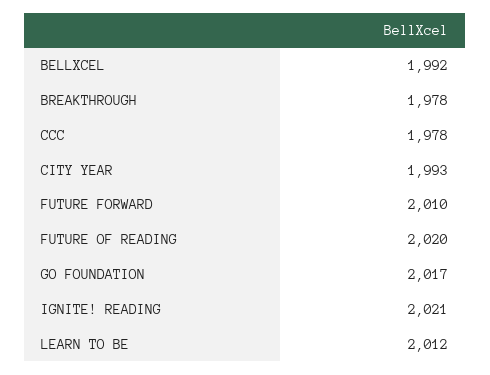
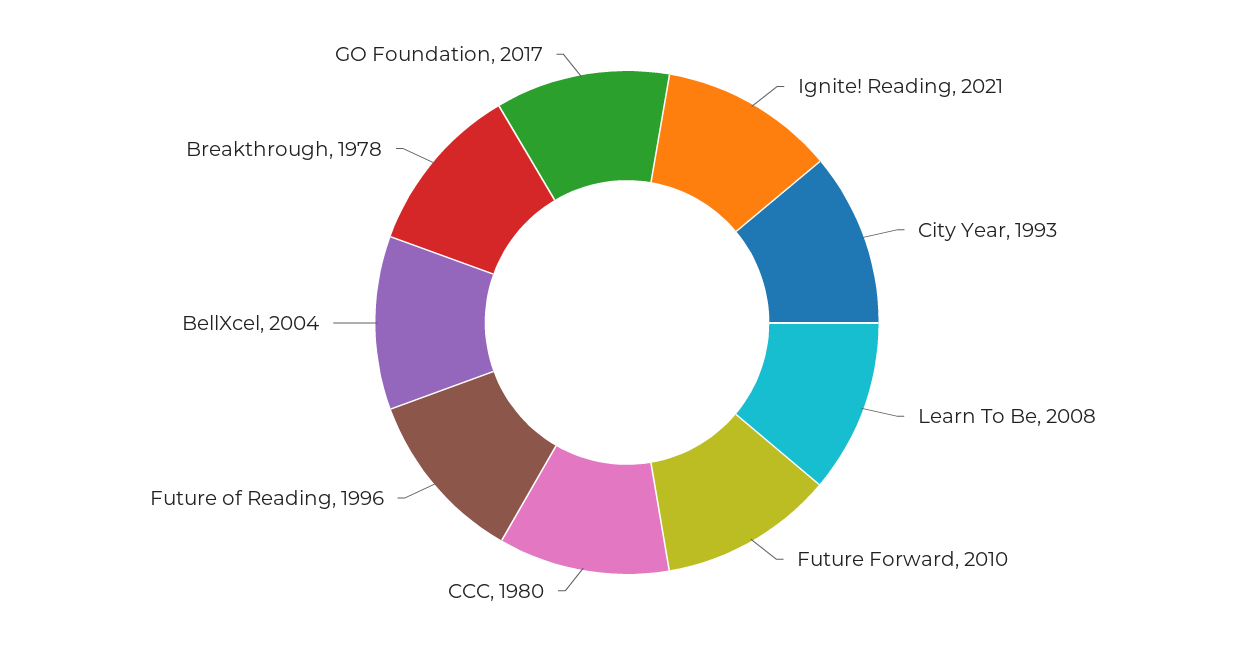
BELLXCEL: 1992 -> 2004
CCC: 1978 -> 1980
FUTURE OF READING: 2020 -> 1996
LEARN TO BE: 2012 -> 2008

